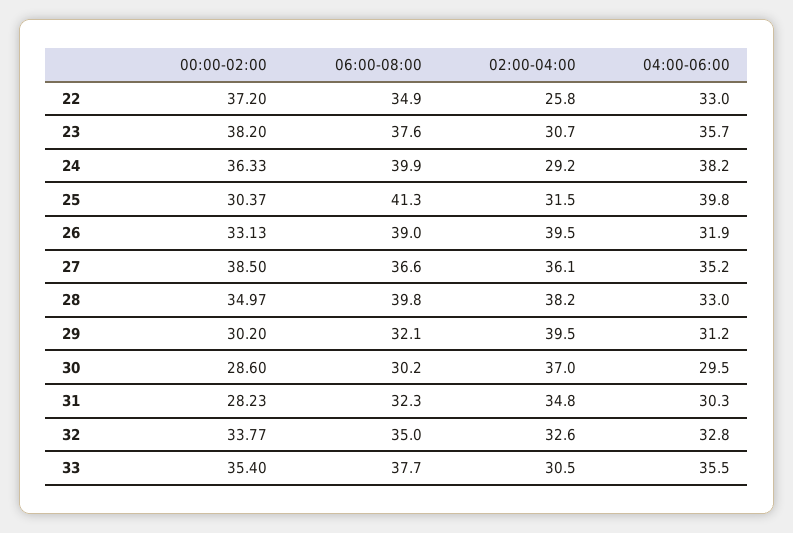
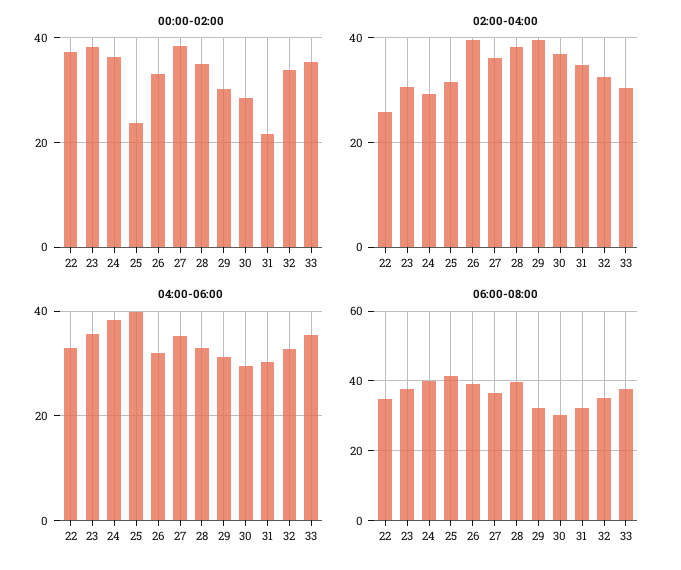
00:00-02:00, 25: 30.37 -> 24
00:00-02:00, 31: 28.23 -> 22

